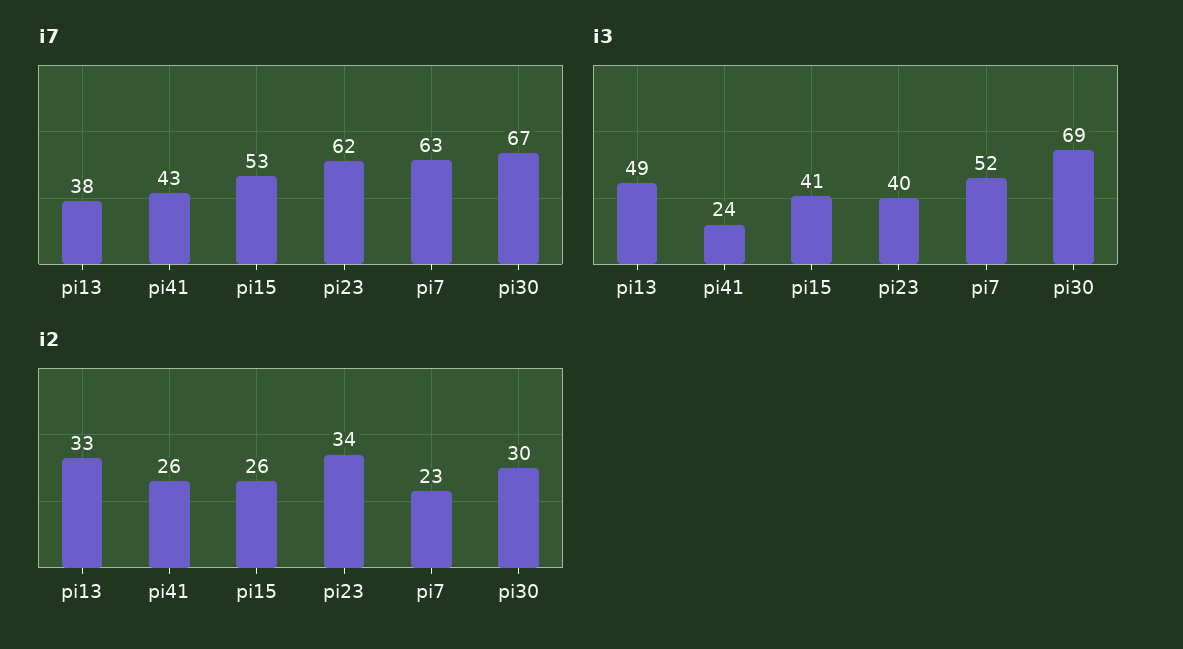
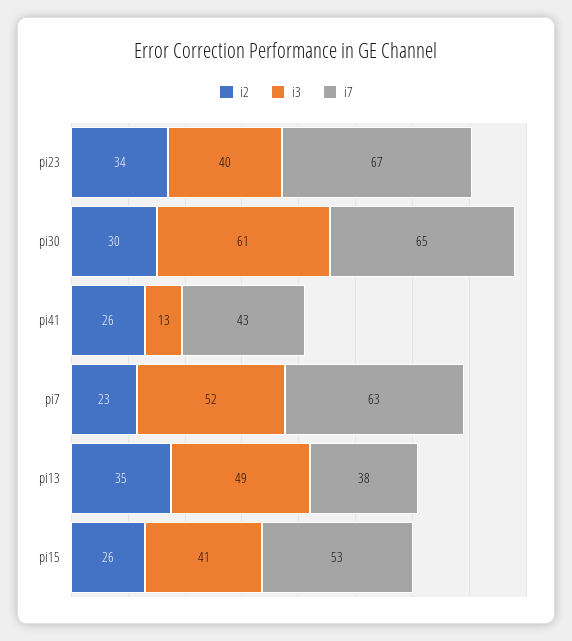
i7, pi23: 62 -> 67
i7, pi30: 67 -> 65
i3, pi41: 24 -> 13
i3, pi30: 69 -> 61
i2, pi13: 33 -> 35

